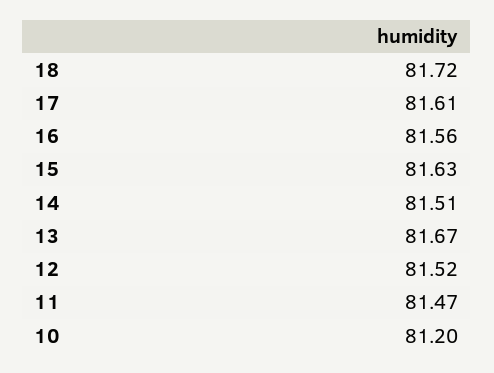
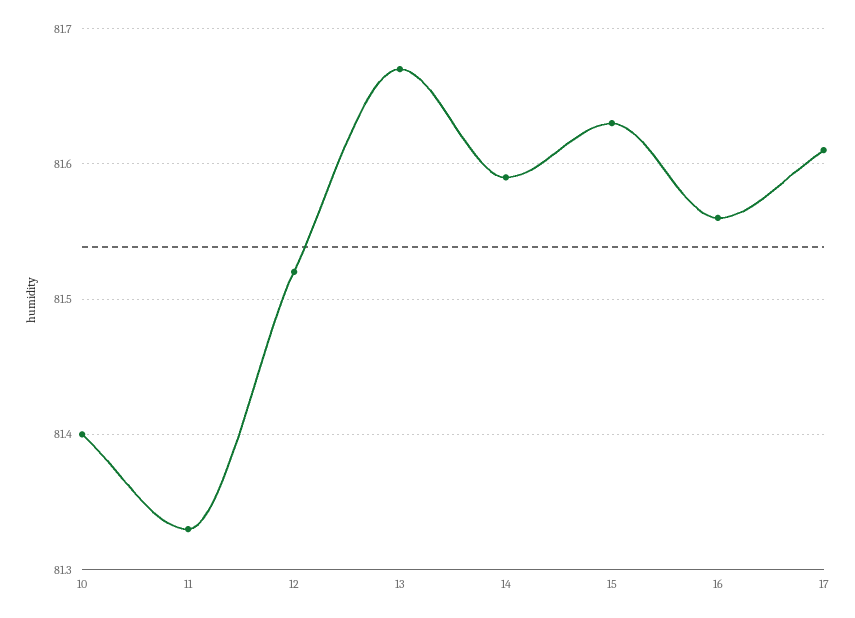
18: 81.72 -> none
14: 81.51 -> 81.59
11: 81.47 -> 81.33
10: 81.2 -> 81.4

